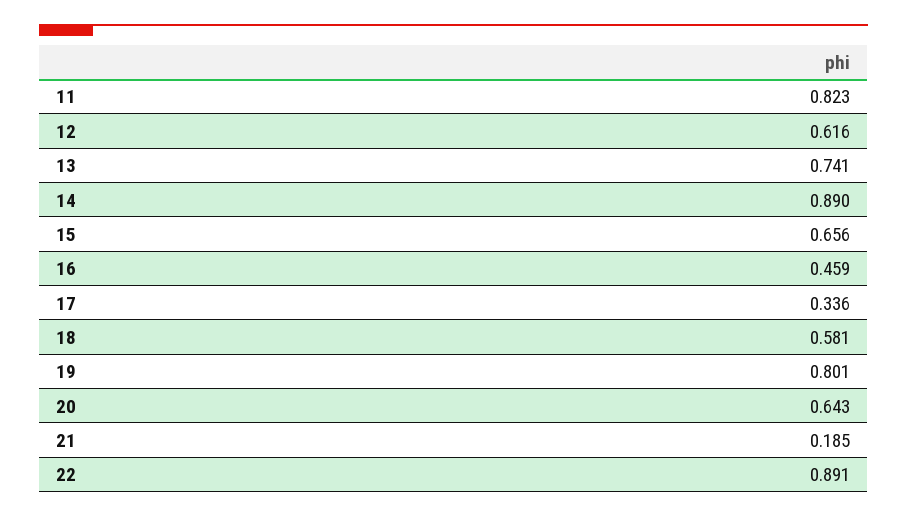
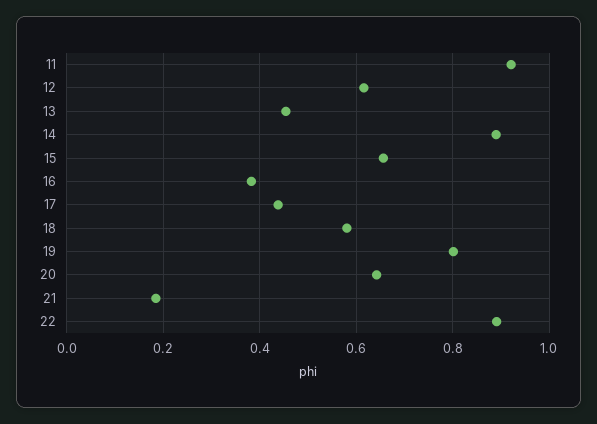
11: 0.823 -> 0.92
13: 0.741 -> 0.46
16: 0.459 -> 0.38
17: 0.336 -> 0.44

